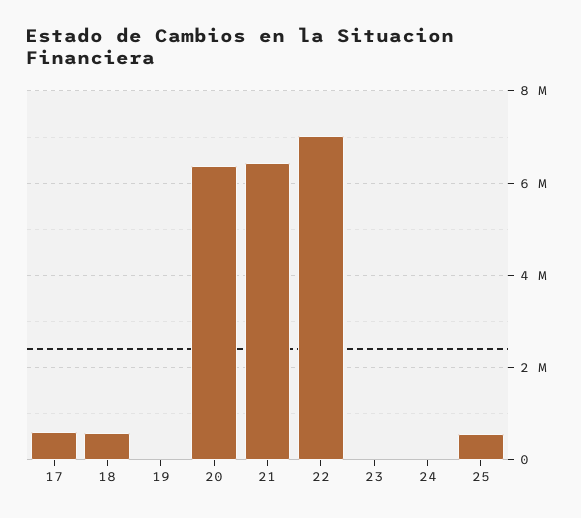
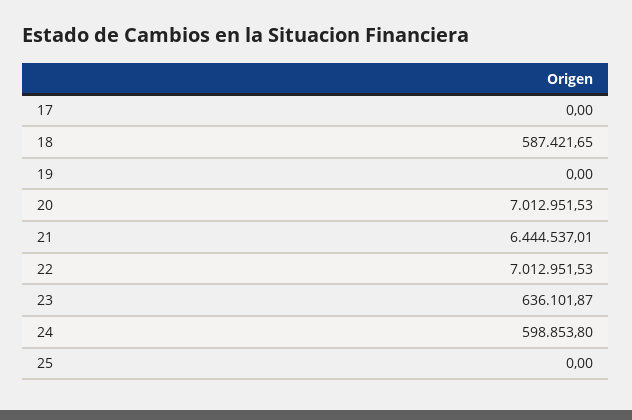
17: 600000 -> 0
20: 6400000 -> 7012951.53
23: 0 -> 636101.87
24: 0 -> 598853.8
25: 600000 -> 0

